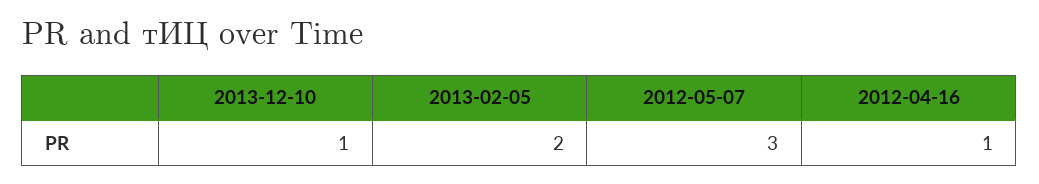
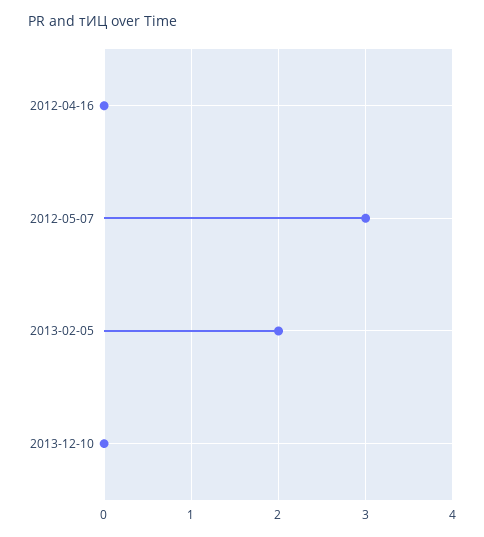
2013-12-10: 1 -> 0
2012-04-16: 1 -> 0

